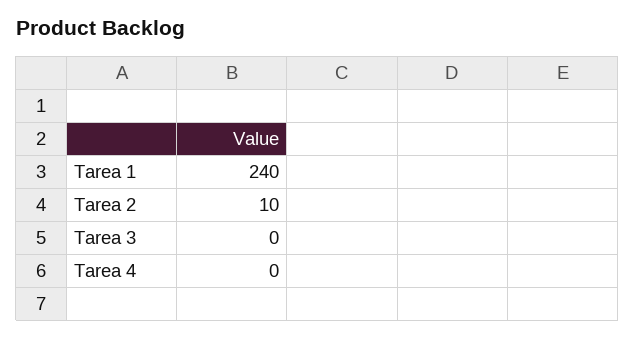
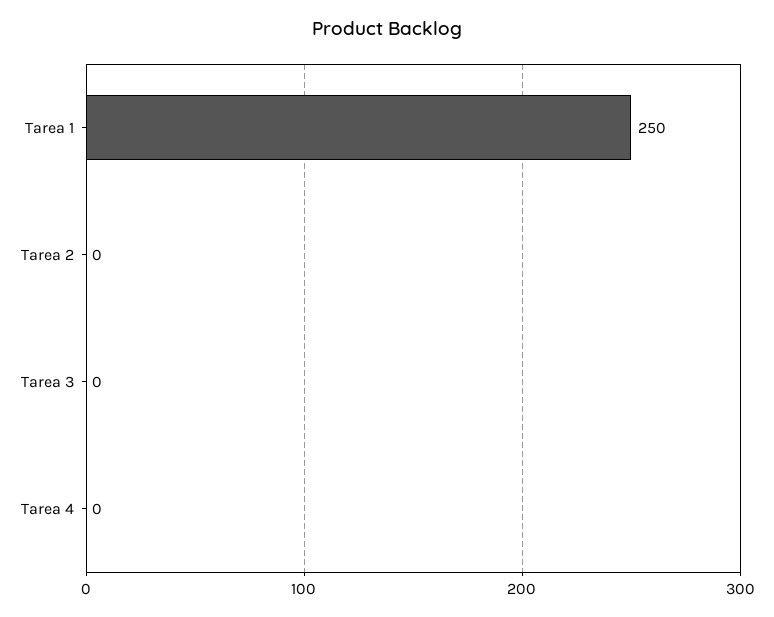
Tarea 1: 240 -> 250
Tarea 2: 10 -> 0

